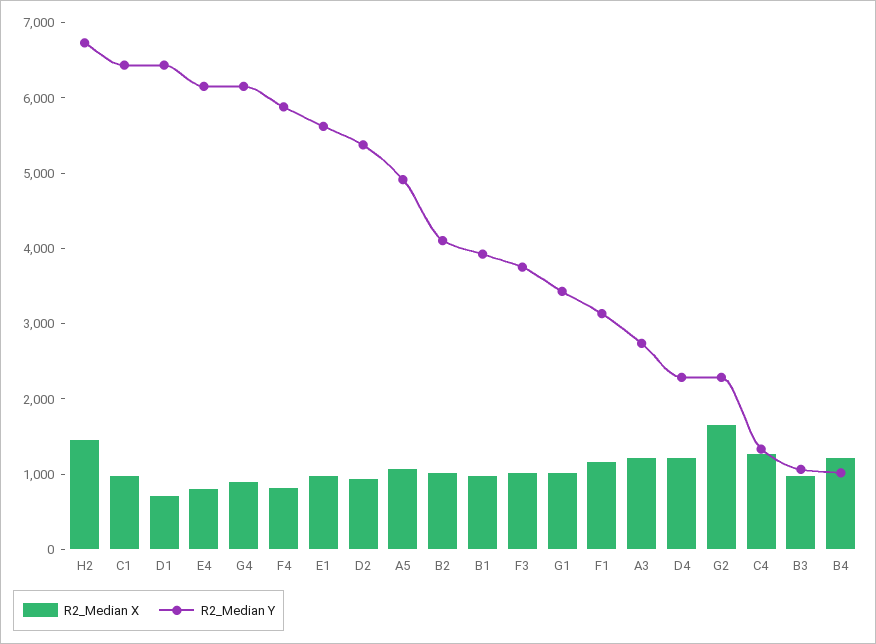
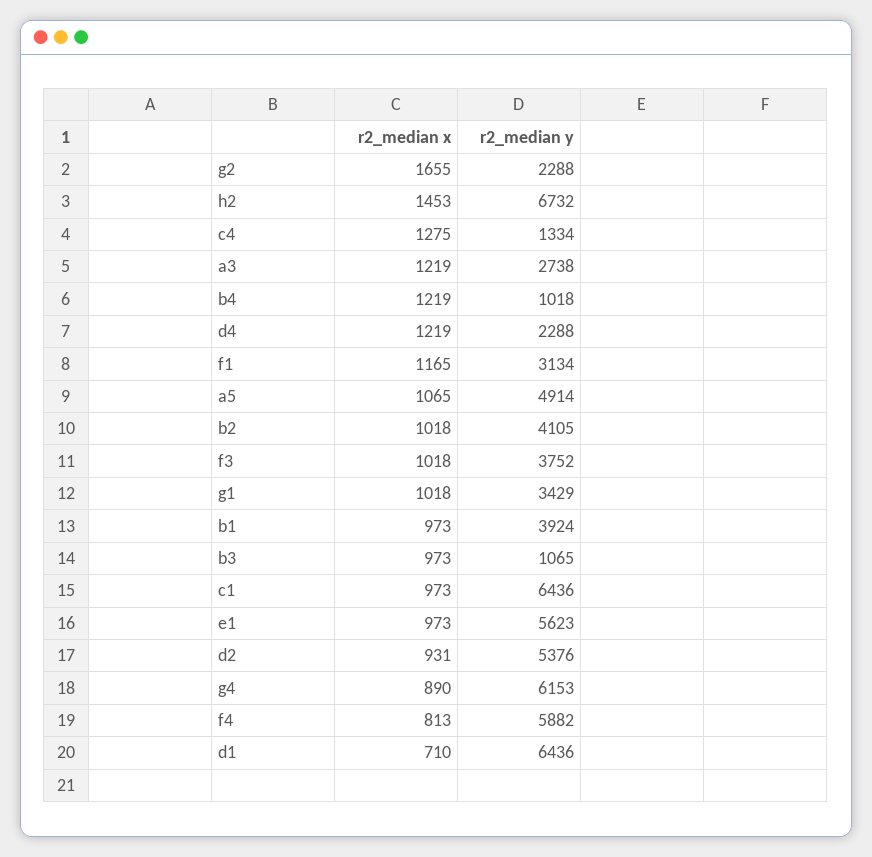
R2_Median X, E4: 800 -> none
R2_Median Y, E4: 6200 -> none

